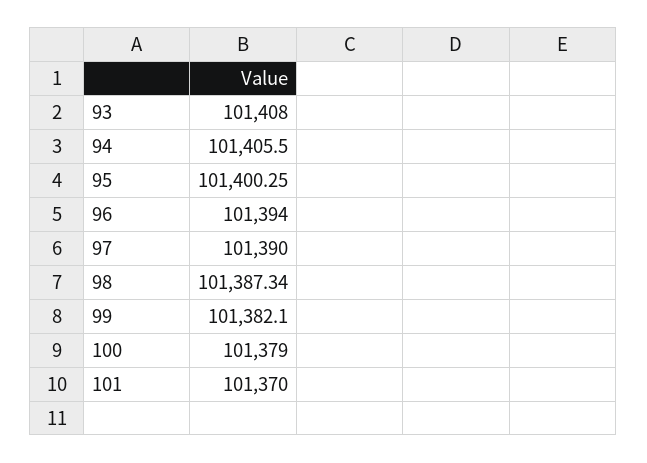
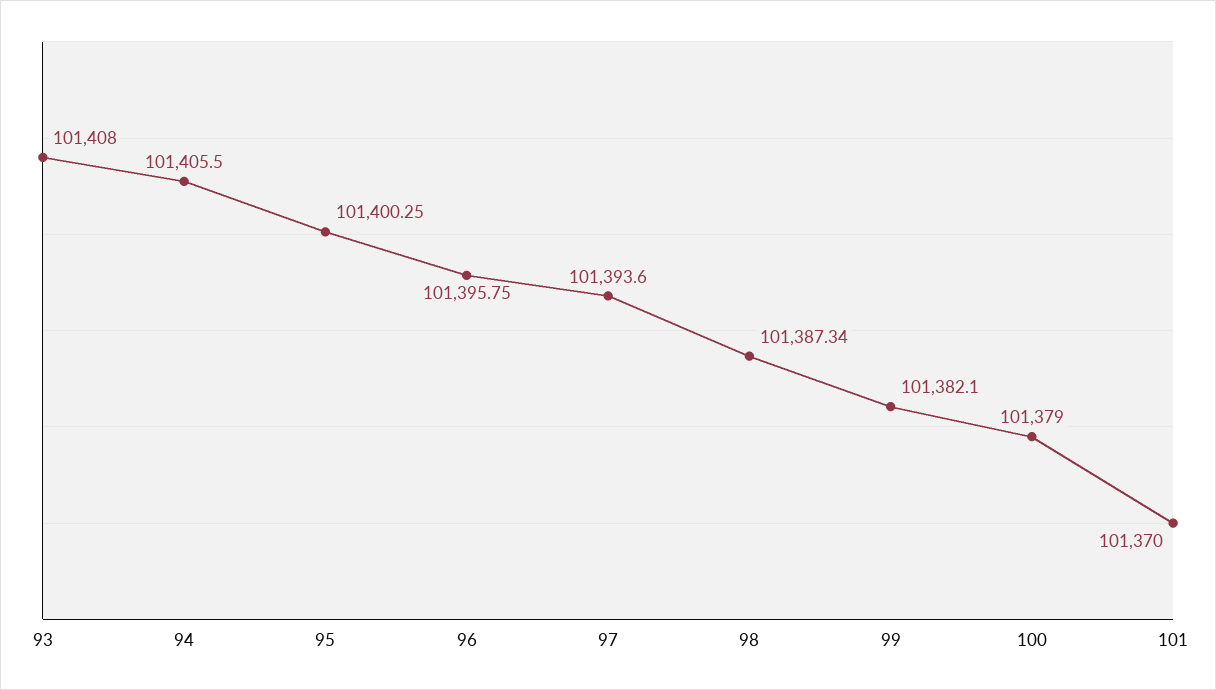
96: 101394 -> 101395.75
97: 101390 -> 101393.6

